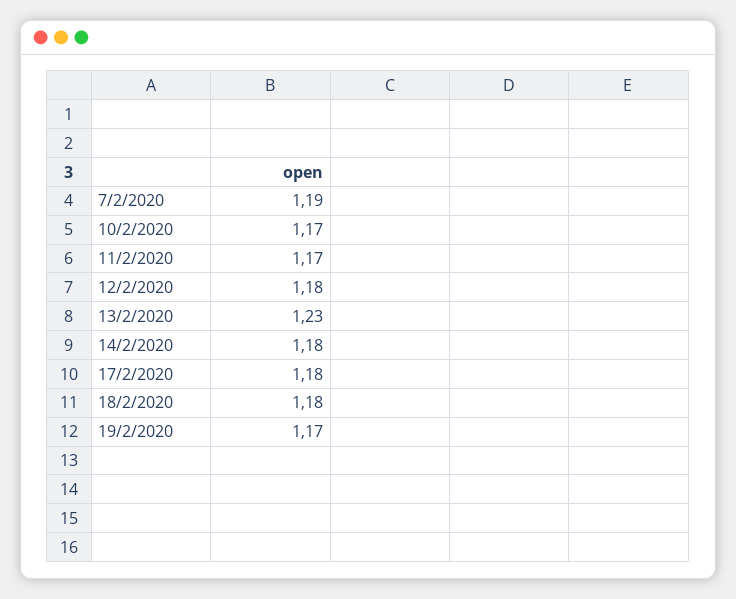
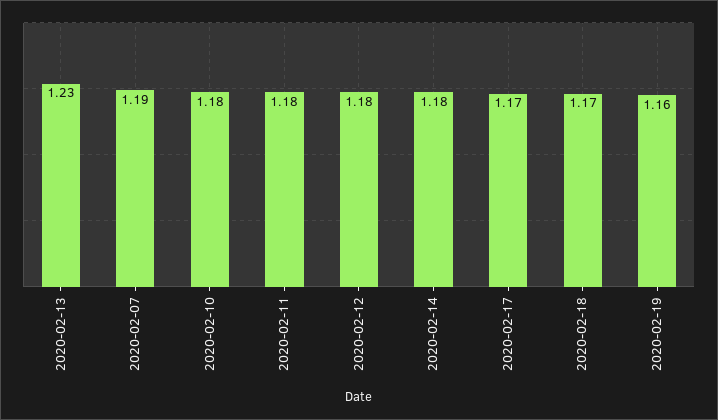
10/2/2020: 1.17 -> 1.18
11/2/2020: 1.17 -> 1.18
17/2/2020: 1.18 -> 1.17
18/2/2020: 1.18 -> 1.17
19/2/2020: 1.17 -> 1.16

